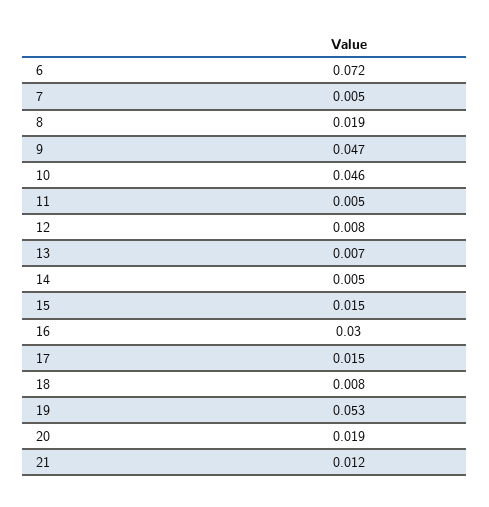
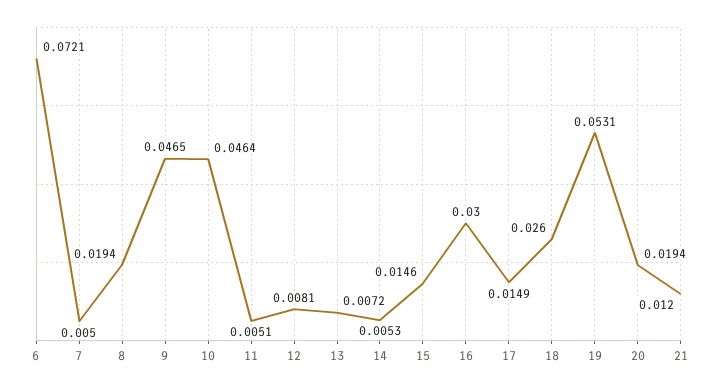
18: 0.008 -> 0.026

